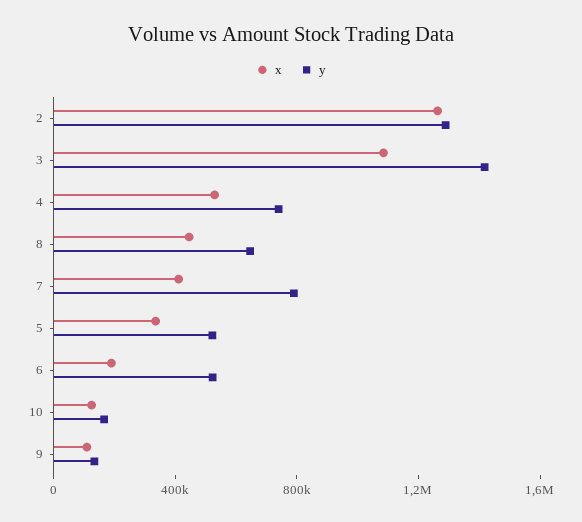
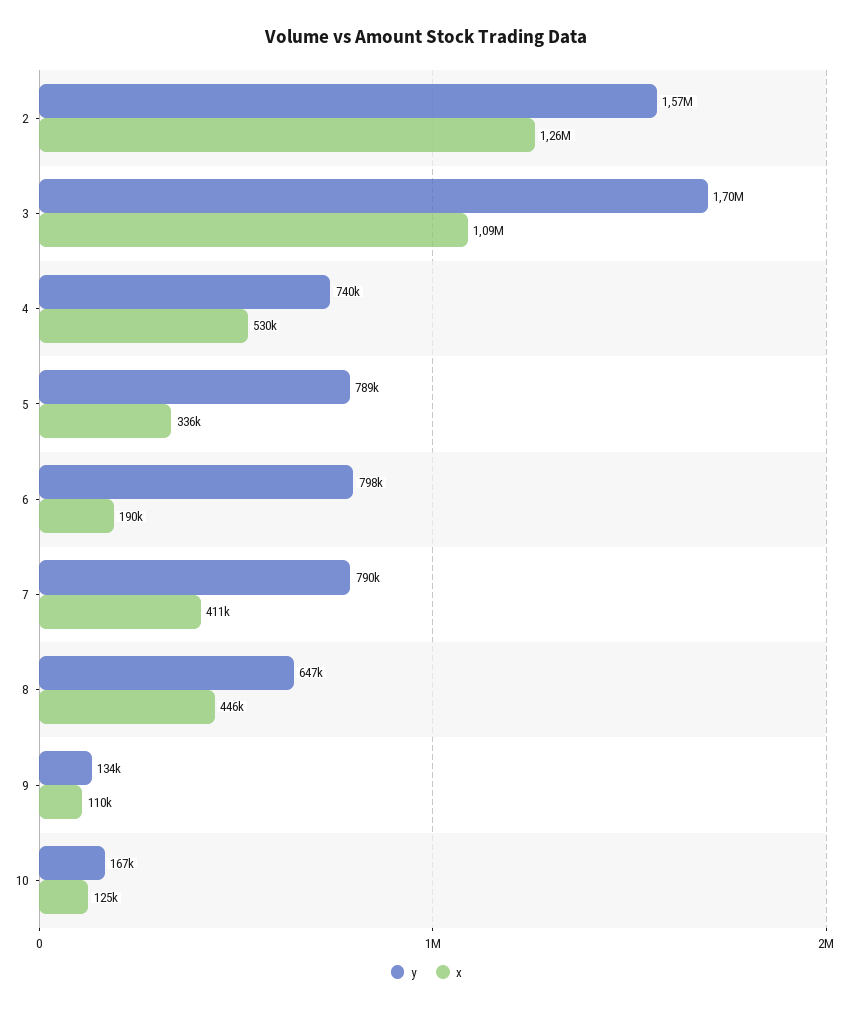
y, 2: 1300000 -> 1570000
y, 3: 1400000 -> 1700000
y, 5: 500000 -> 789000
y, 6: 500000 -> 798000

